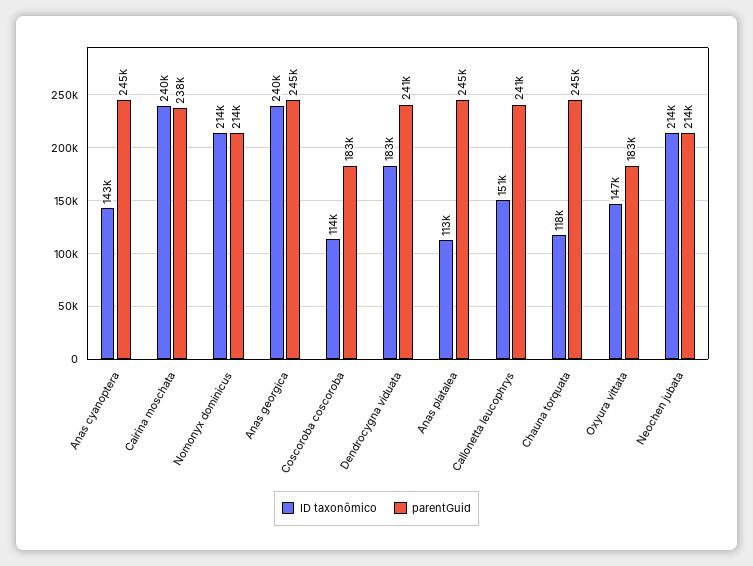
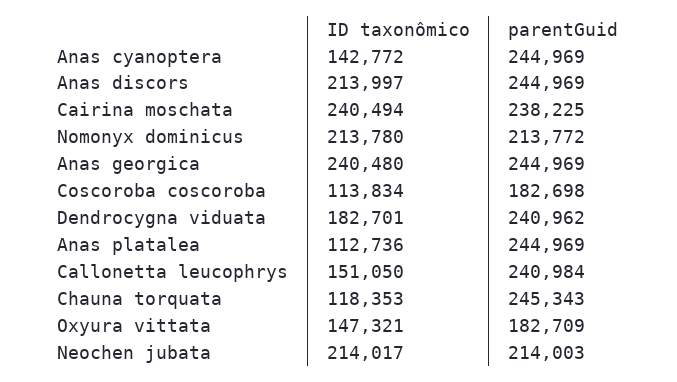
ID taxonômico, Anas discors: none -> 213997
parentGuid, Anas discors: none -> 244969

